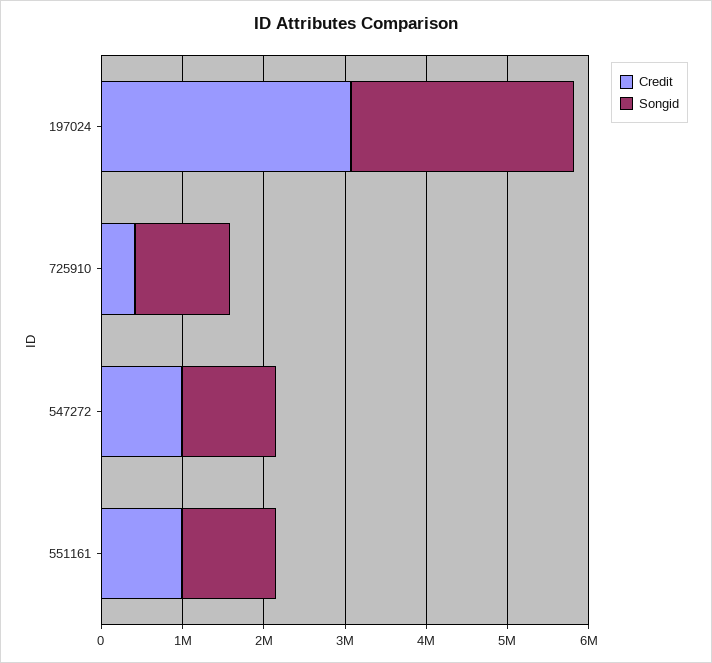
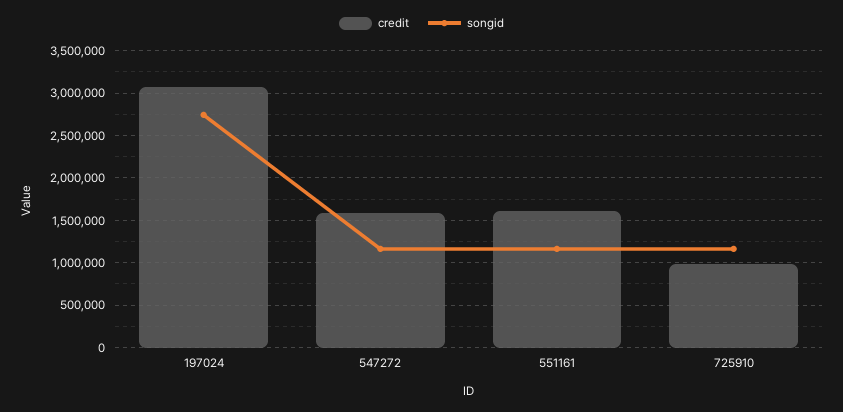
Credit, 725910: 400000 -> 1000000
Credit, 547272: 1000000 -> 1600000
Credit, 551161: 1000000 -> 1600000

